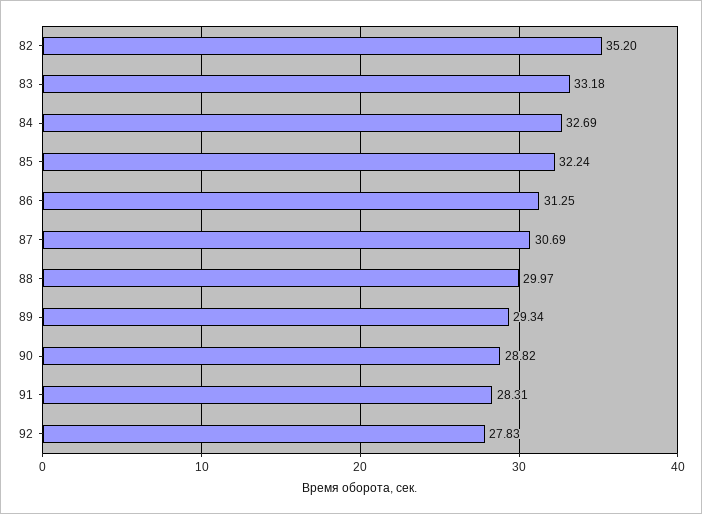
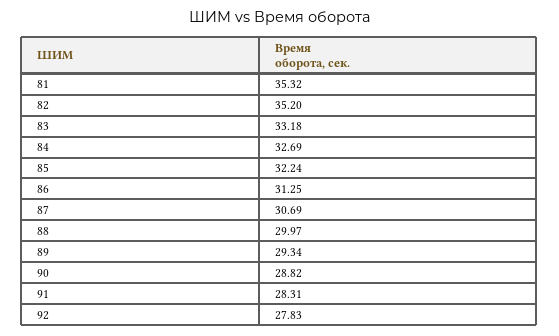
81: none -> 35.32

